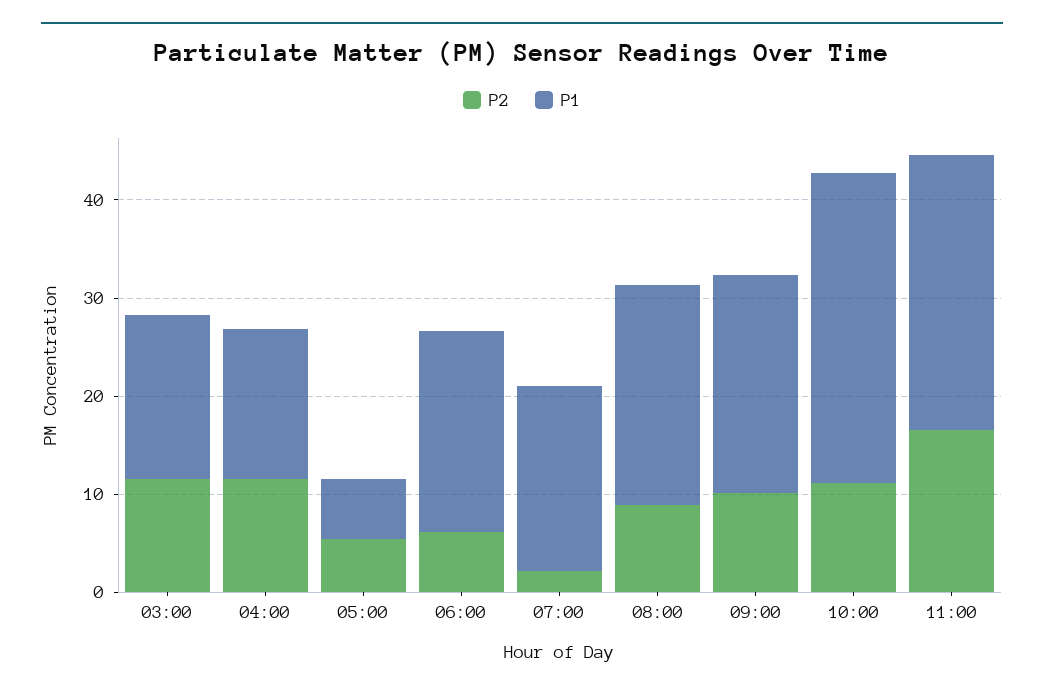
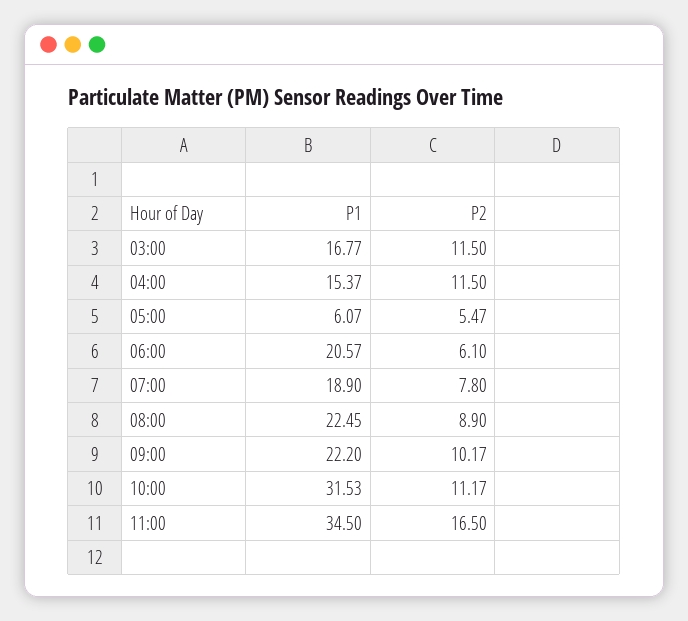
P2, 07:00: 2 -> 7.8
P1, 11:00: 28 -> 34.5

